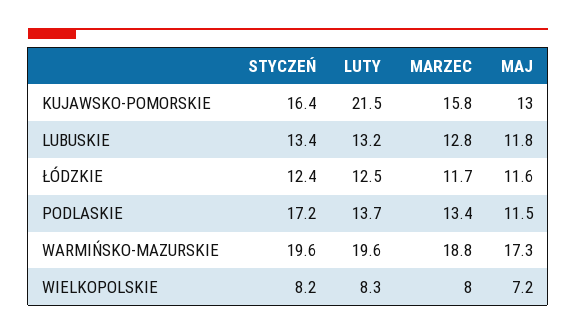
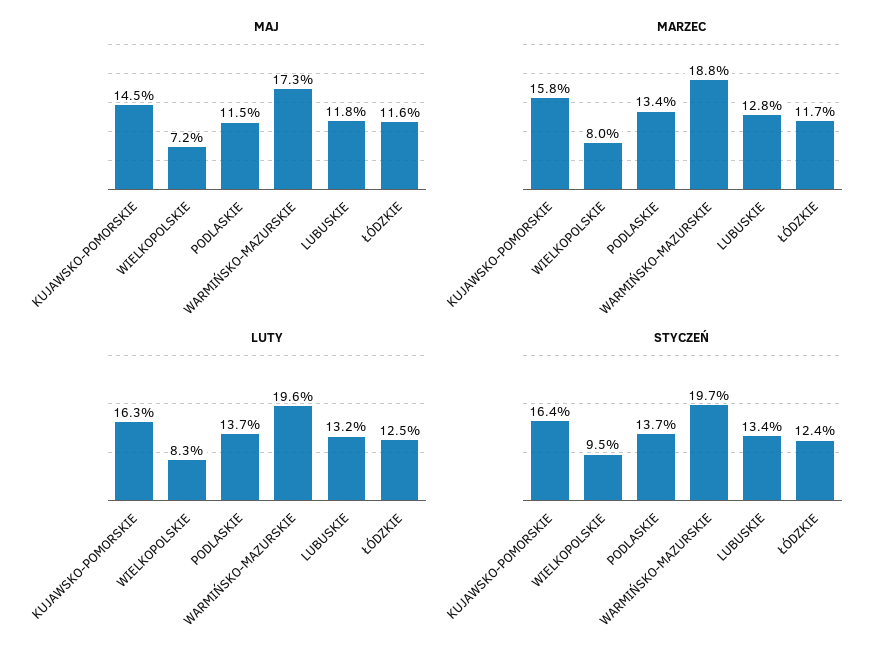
LUTY, KUJAWSKO-POMORSKIE: 21.5 -> 16.3
MAJ, KUJAWSKO-POMORSKIE: 13 -> 14.5
STYCZEŃ, PODLASKIE: 17.2 -> 13.7
STYCZEŃ, WARMIŃSKO-MAZURSKIE: 19.6 -> 19.7
STYCZEŃ, WIELKOPOLSKIE: 8.2 -> 9.5

